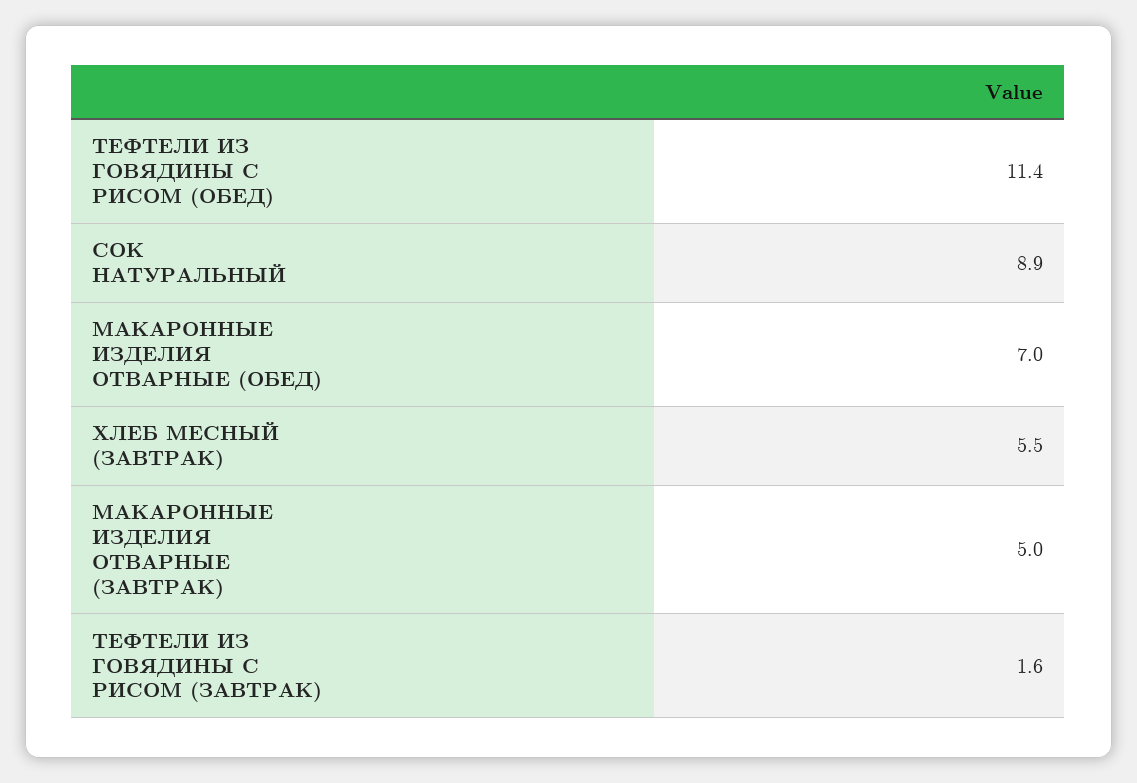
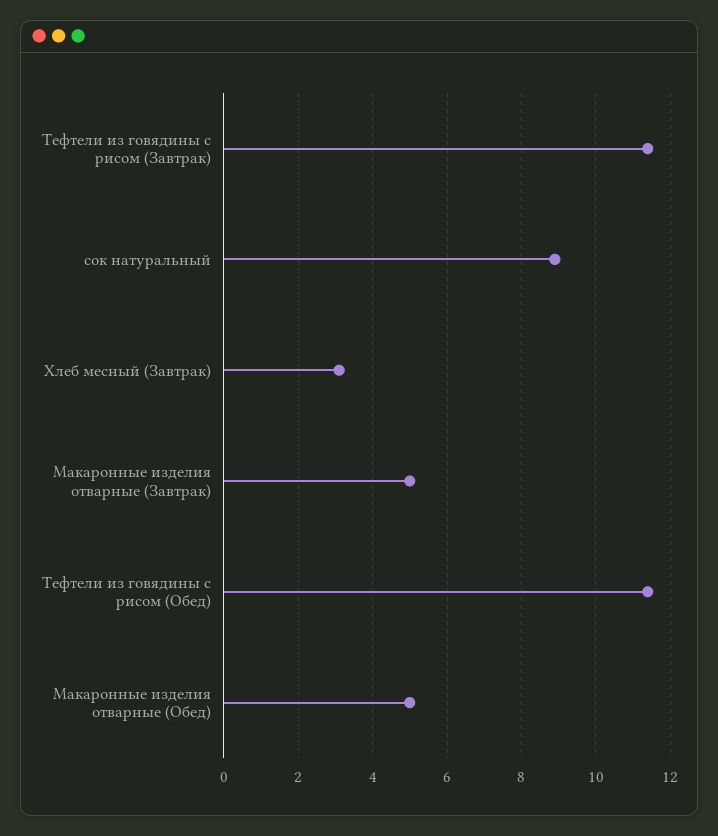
МАКАРОННЫЕ ИЗДЕЛИЯ ОТВАРНЫЕ (ОБЕД): 7 -> 5
ХЛЕБ МЕСНЫЙ (ЗАВТРАК): 5.5 -> 3
ТЕФТЕЛИ ИЗ ГОВЯДИНЫ С РИСОМ (ЗАВТРАК): 1.6 -> 11.5

